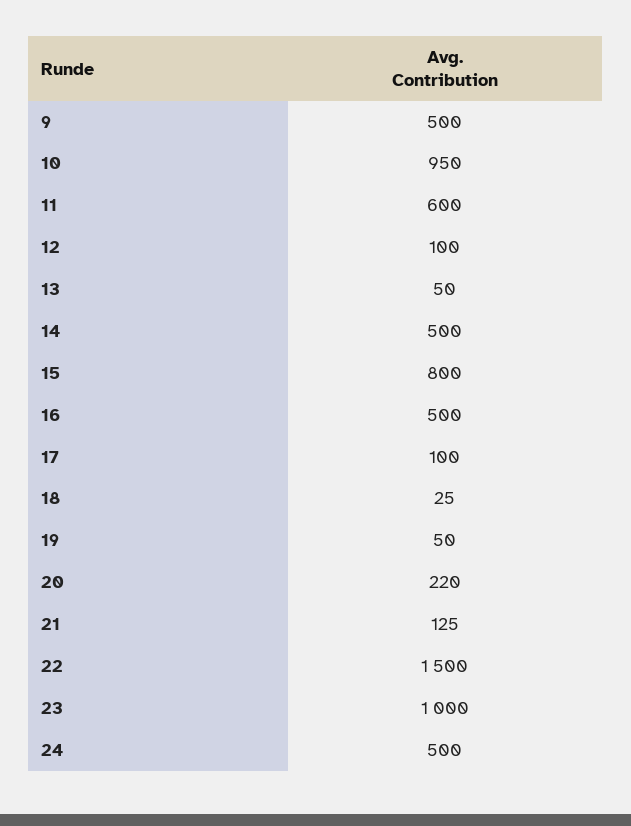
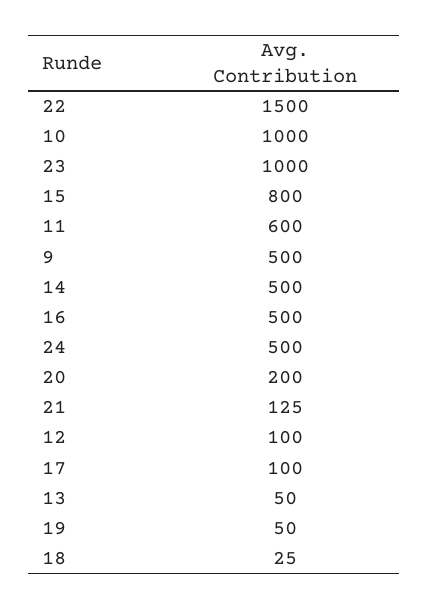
10: 950 -> 1000
20: 220 -> 200

